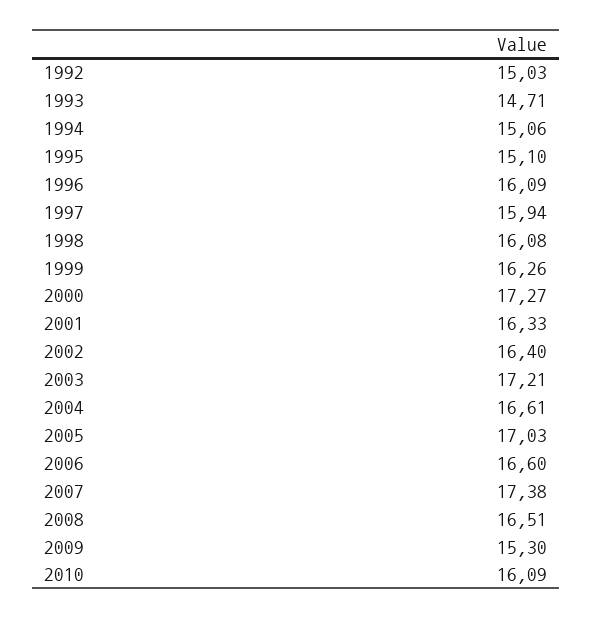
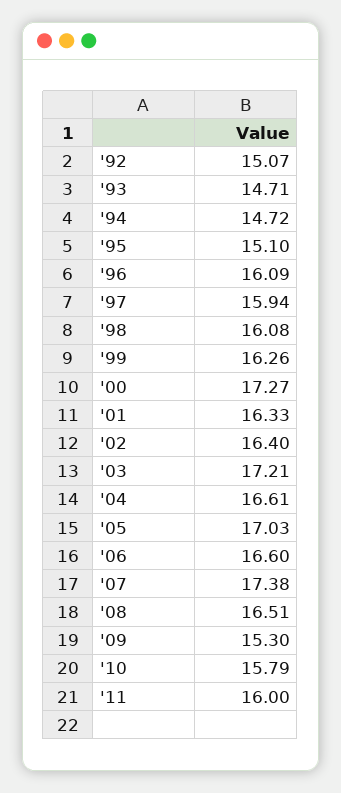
1992: 15.03 -> 15.07
1994: 15.06 -> 14.72
2010: 16.09 -> 15.79
'11: none -> 16

